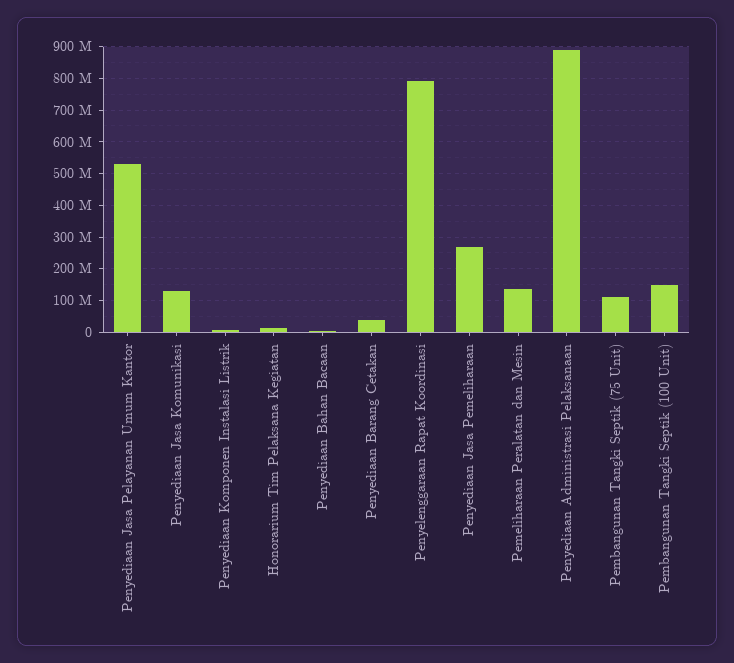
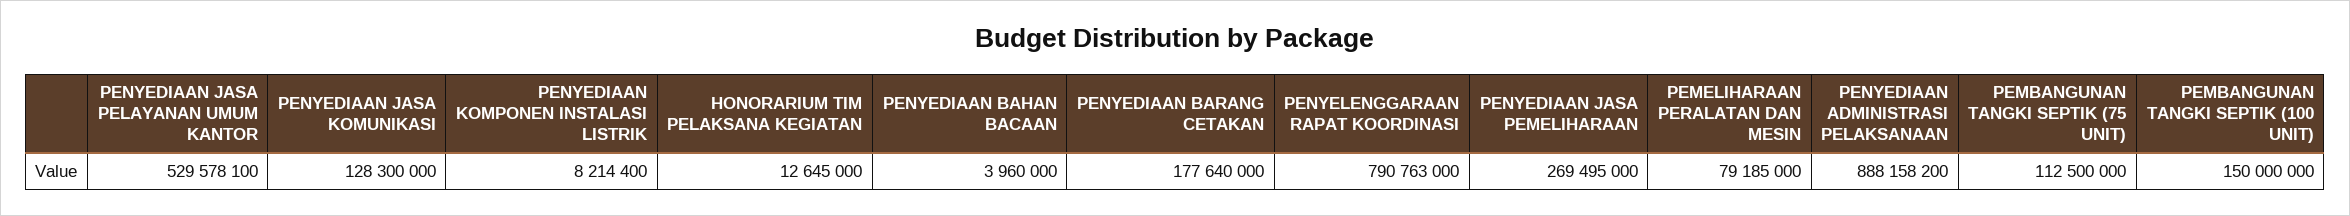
Penyediaan Barang Cetakan: 40000000 -> 177640000
Pemeliharaan Peralatan dan Mesin: 140000000 -> 79185000

